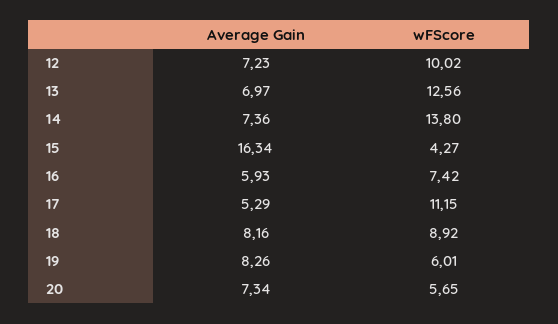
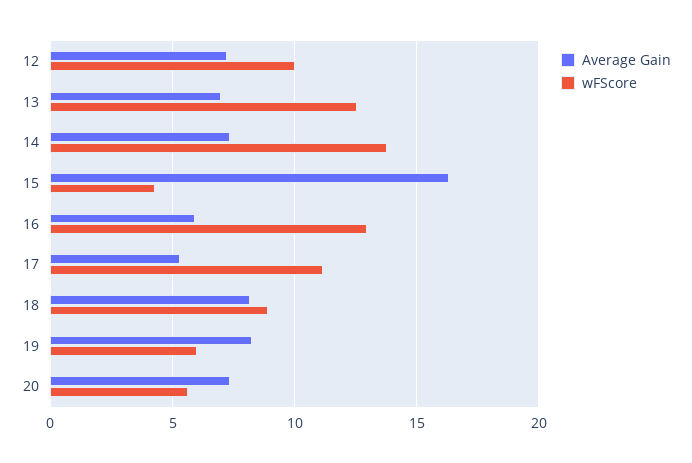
wFScore, 16: 7.42 -> 13

